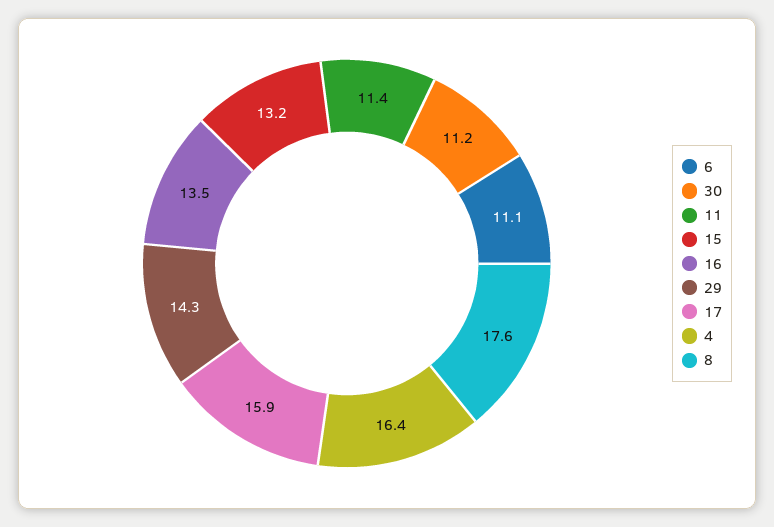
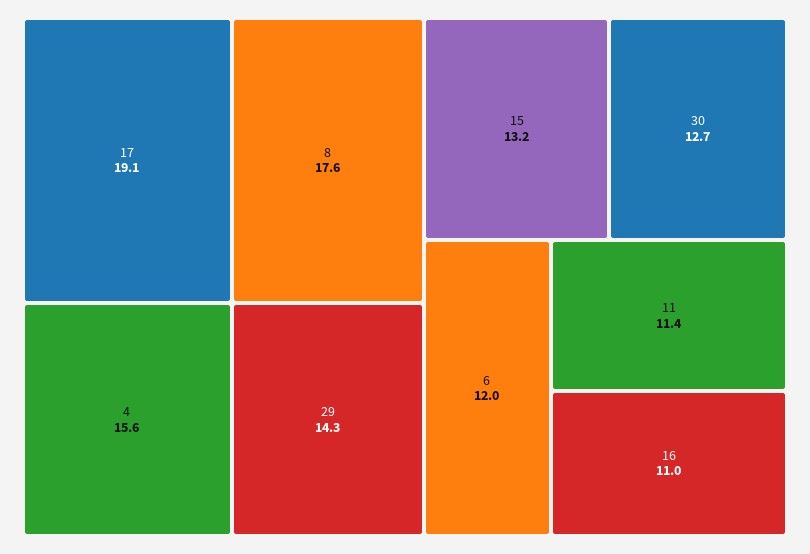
6: 11.1 -> 12
30: 11.2 -> 12.7
16: 13.5 -> 11
17: 15.9 -> 19.1
4: 16.4 -> 15.6

